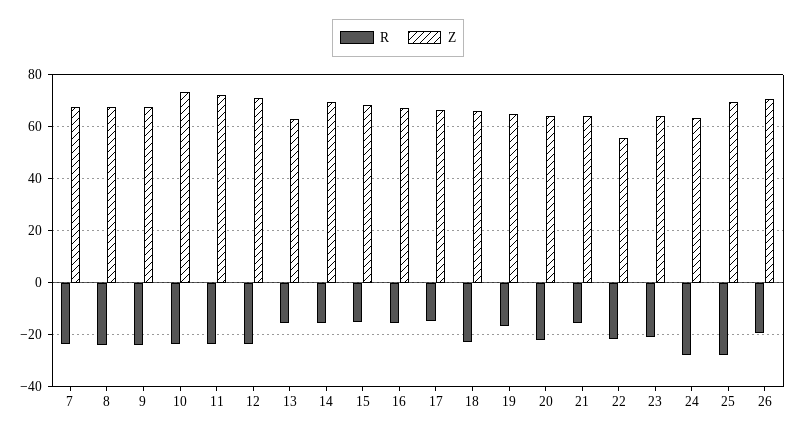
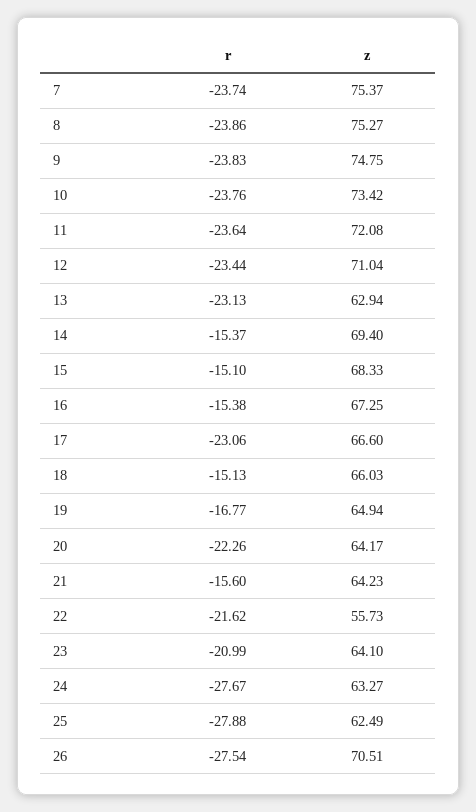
Z, 7: 67.5 -> 75.37
Z, 8: 67.5 -> 75.27
Z, 9: 67.5 -> 74.75
R, 13: -15 -> -23.13
R, 17: -15 -> -23.06
R, 18: -22.5 -> -15.13
Z, 25: 70 -> 62.49
R, 26: -20 -> -27.54

